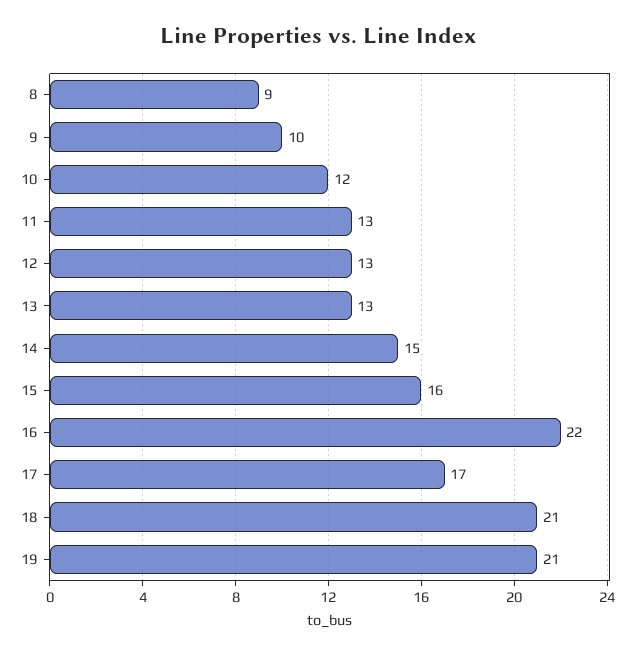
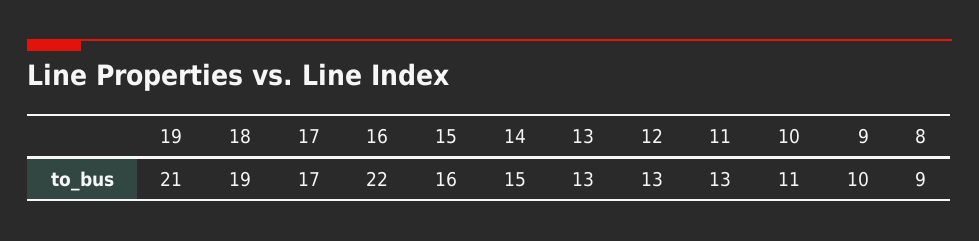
10: 12 -> 11
18: 21 -> 19

